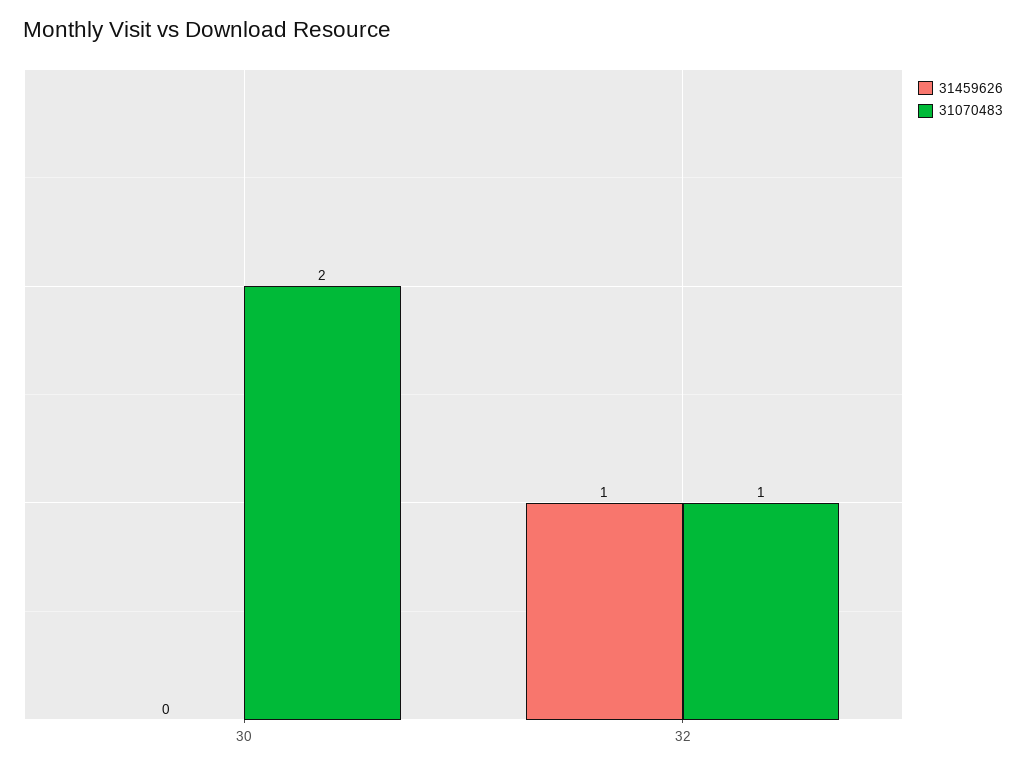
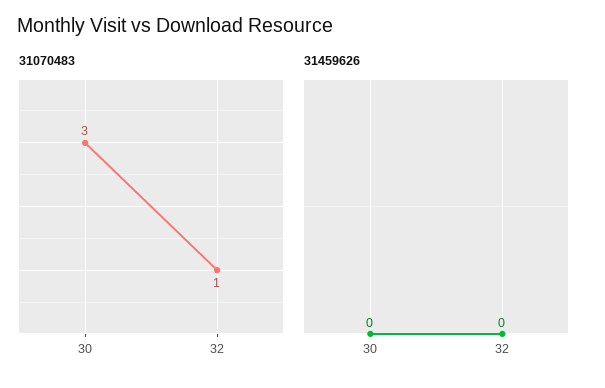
31070483, 30: 2 -> 3
31459626, 32: 1 -> 0

